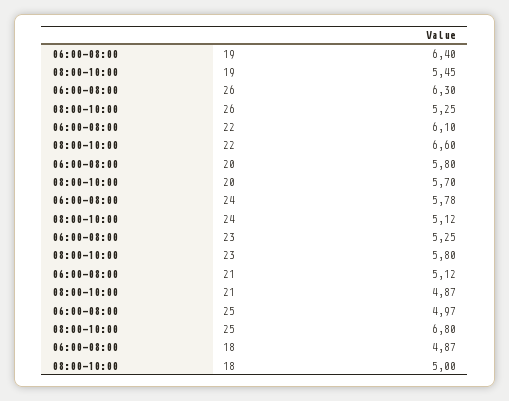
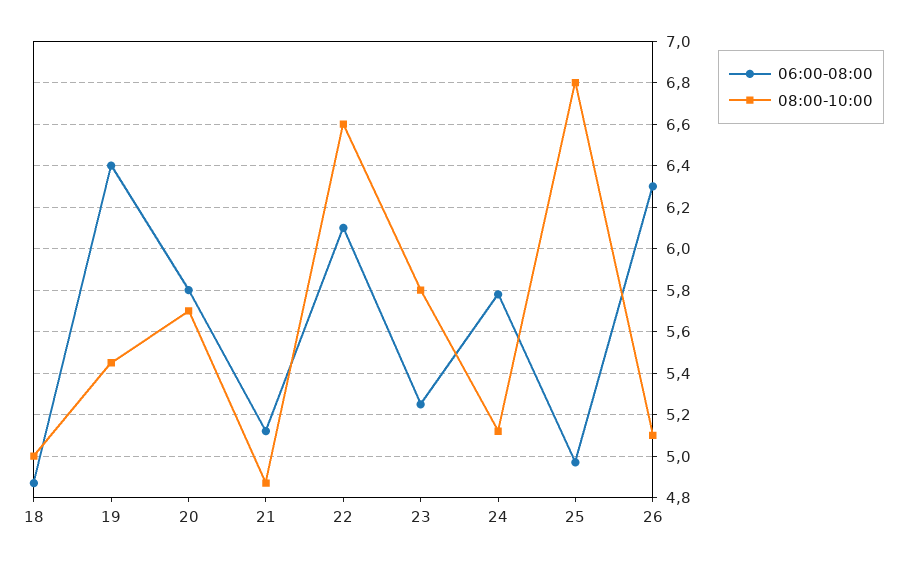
08:00-10:00, 26: 5.25 -> 5.1

